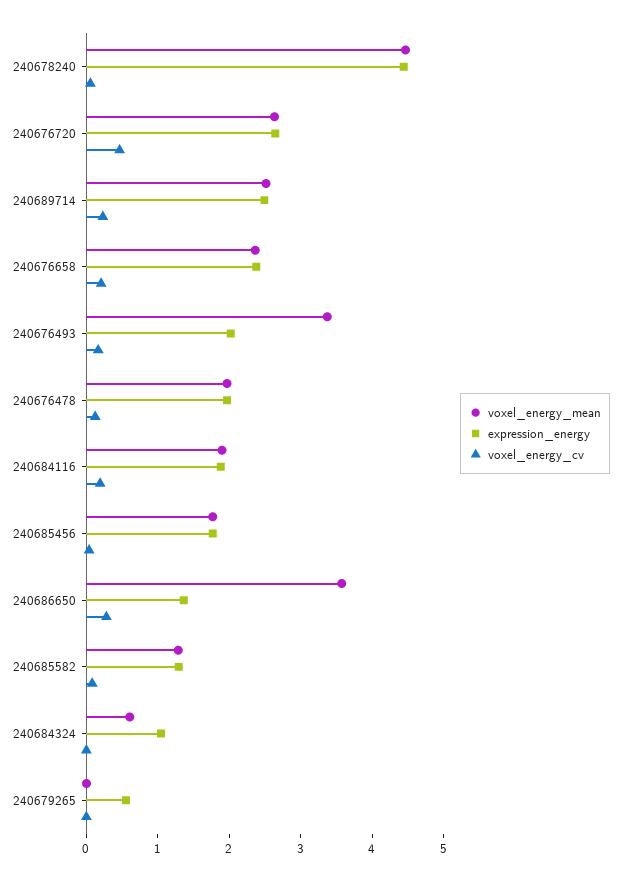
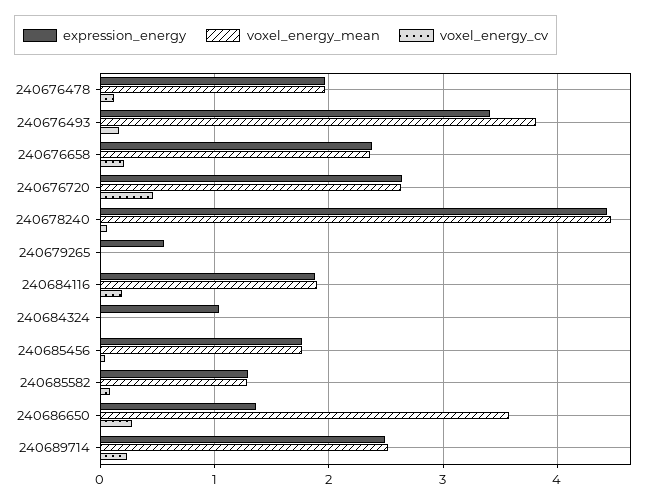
voxel_energy_mean, 240676493: 3.4 -> 3.8
expression_energy, 240676493: 2 -> 3.4
voxel_energy_mean, 240684324: 0.6 -> 0

